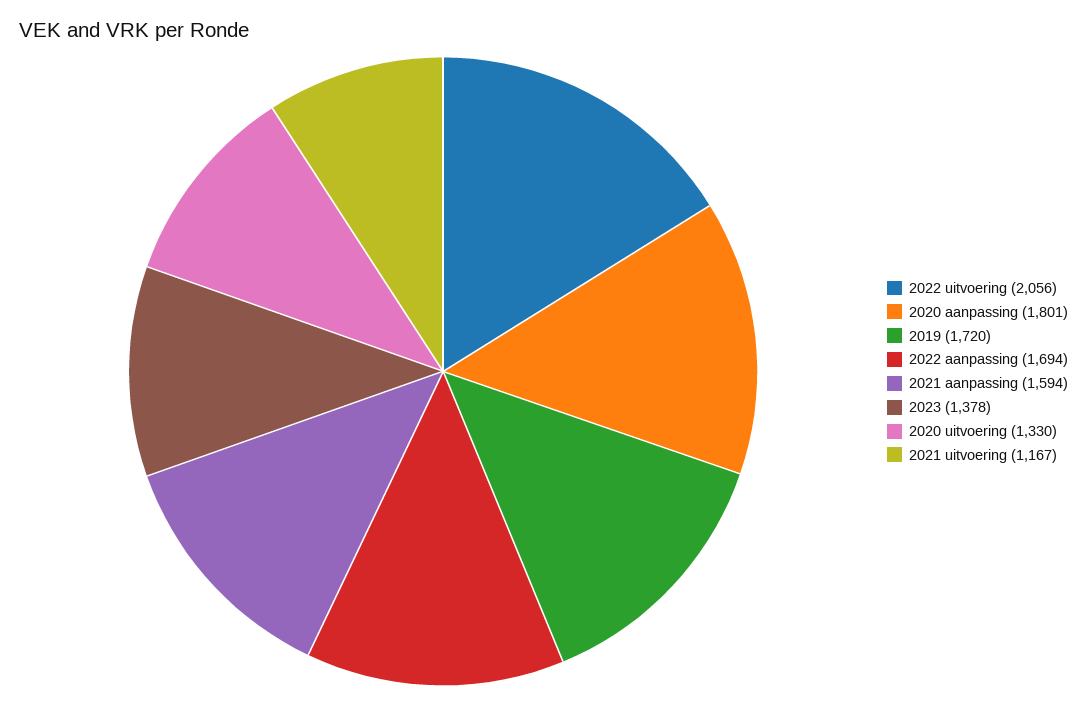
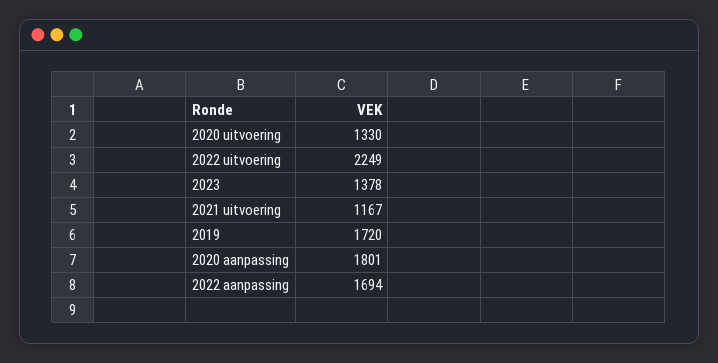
2022 uitvoering: 2056 -> 2249
2021 aanpassing: 1594 -> none

